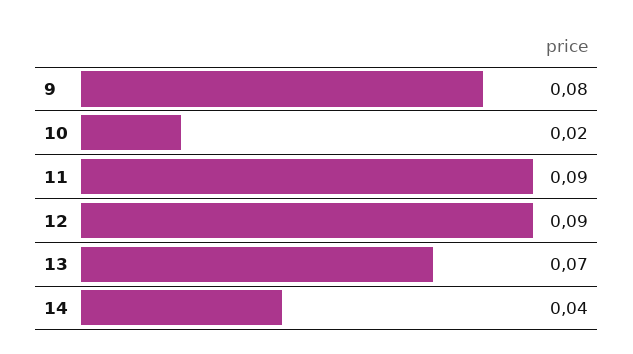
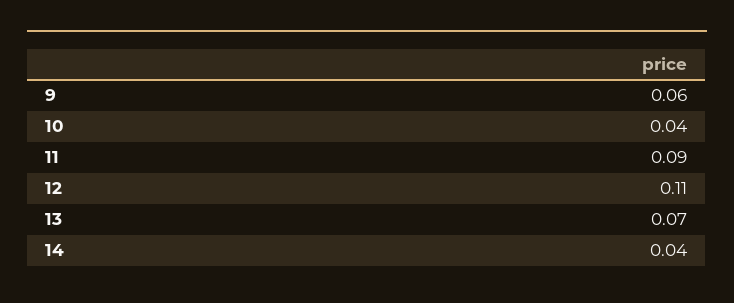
9: 0.08 -> 0.06
10: 0.02 -> 0.04
12: 0.09 -> 0.11

